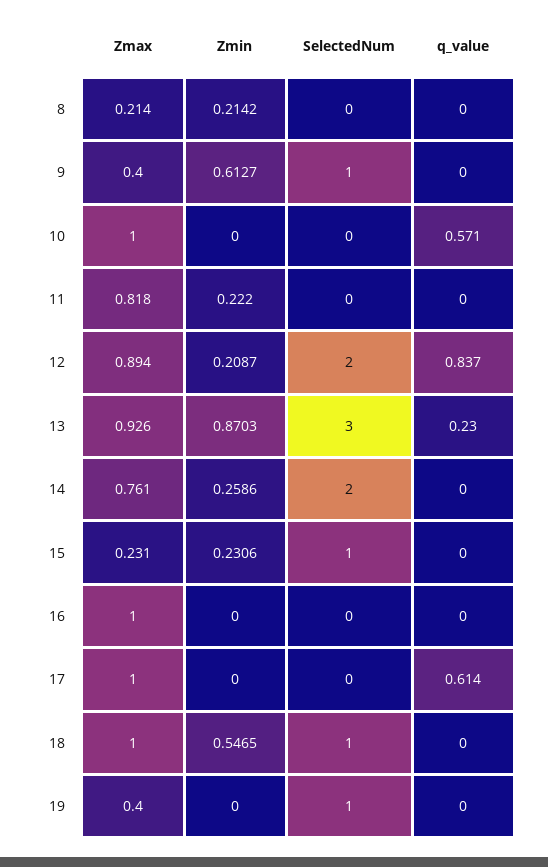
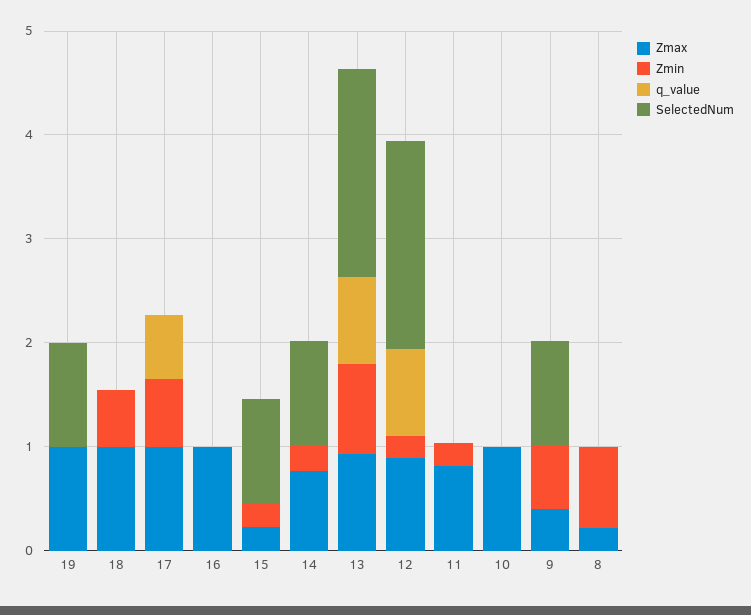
Zmin, 8: 0.2142 -> 0.8
q_value, 10: 0.571 -> 0
SelectedNum, 13: 3 -> 2
q_value, 13: 0.23 -> 0.8
SelectedNum, 14: 2 -> 1
Zmin, 17: 0 -> 0.6
SelectedNum, 18: 1 -> 0
Zmax, 19: 0.4 -> 1

